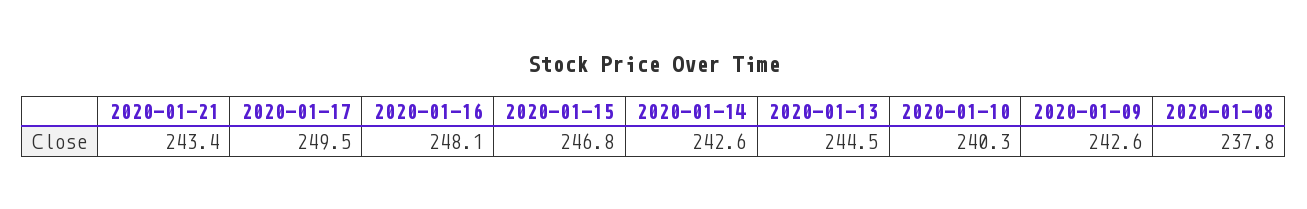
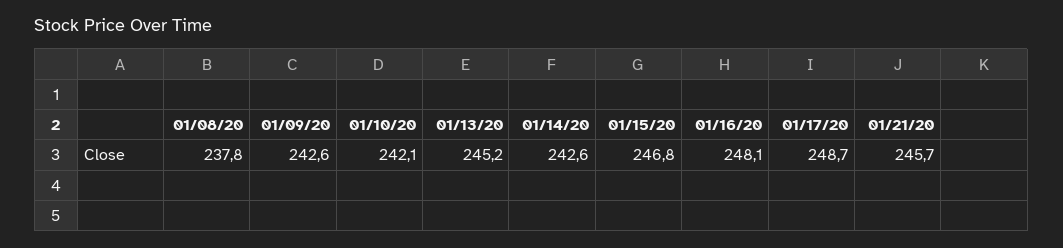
2020-01-21: 243.4 -> 245.7
2020-01-17: 249.5 -> 248.7
2020-01-13: 244.5 -> 245.2
2020-01-10: 240.3 -> 242.1

